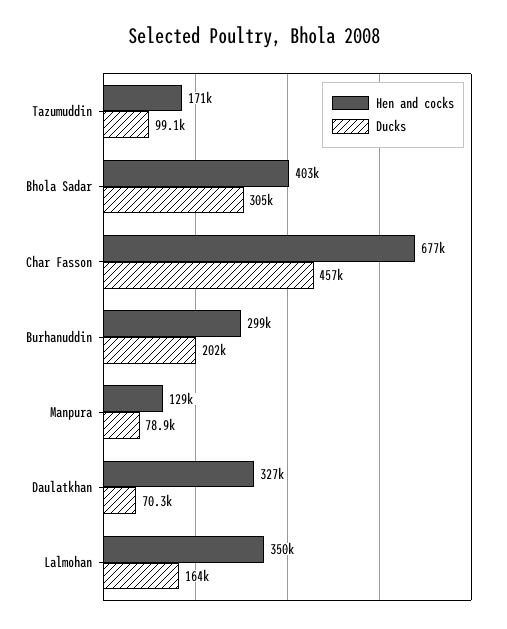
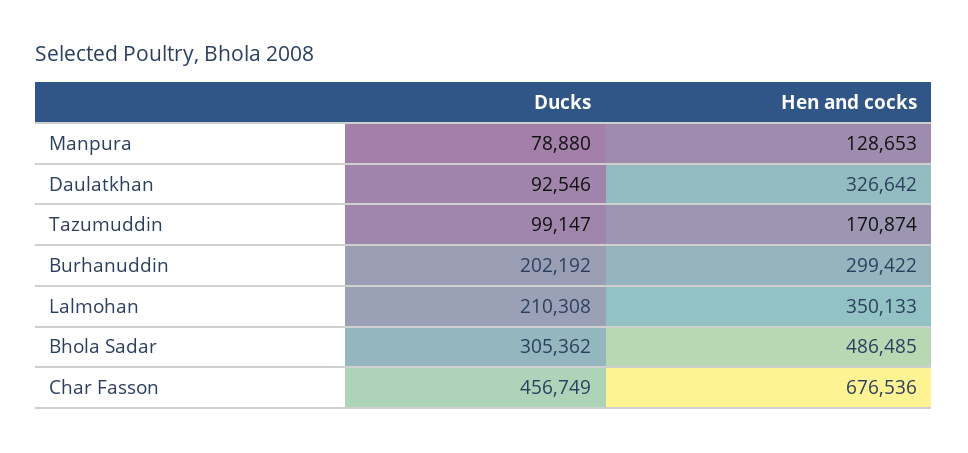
Hen and cocks, Bhola Sadar: 403000 -> 486485
Ducks, Daulatkhan: 70300 -> 92546
Ducks, Lalmohan: 164000 -> 210308

